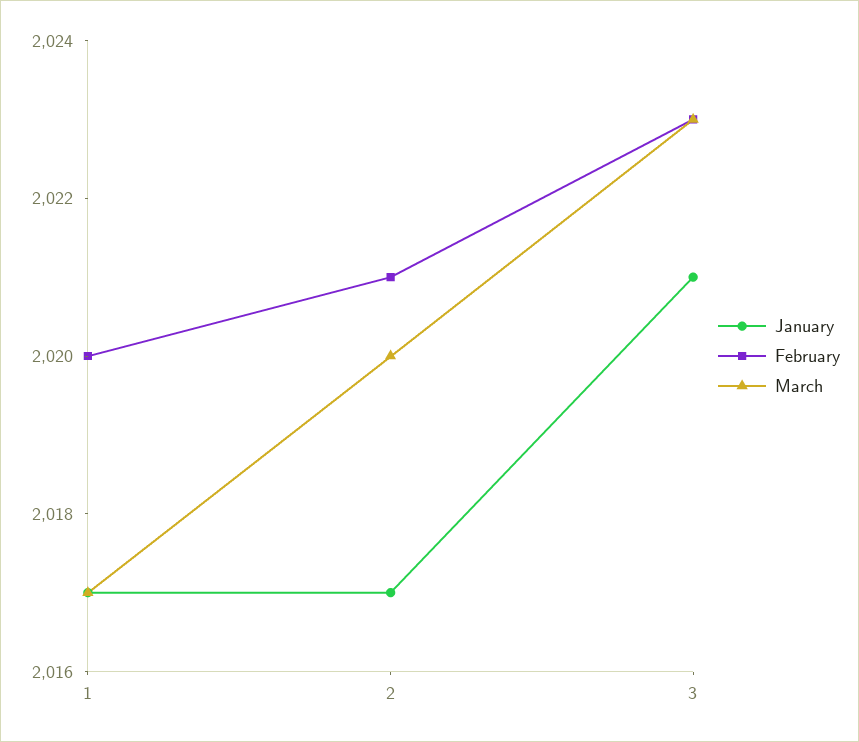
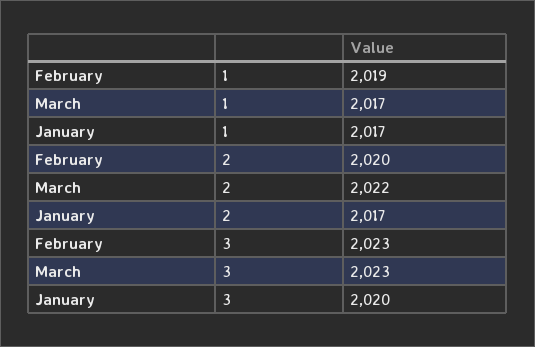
February, 1: 2020 -> 2019
February, 2: 2021 -> 2020
March, 2: 2020 -> 2022
January, 3: 2021 -> 2020

